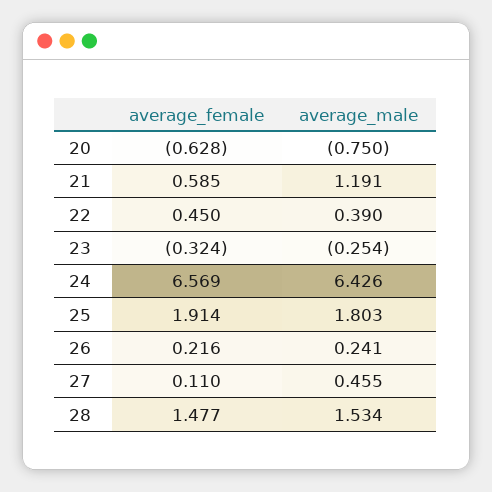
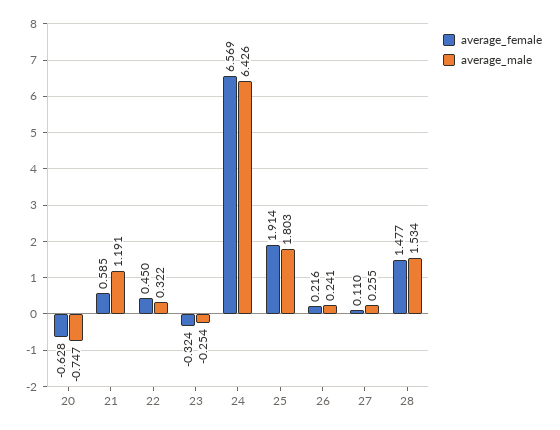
average_male, 20: -0.75 -> -0.747
average_male, 22: 0.39 -> 0.322
average_male, 27: 0.455 -> 0.255

